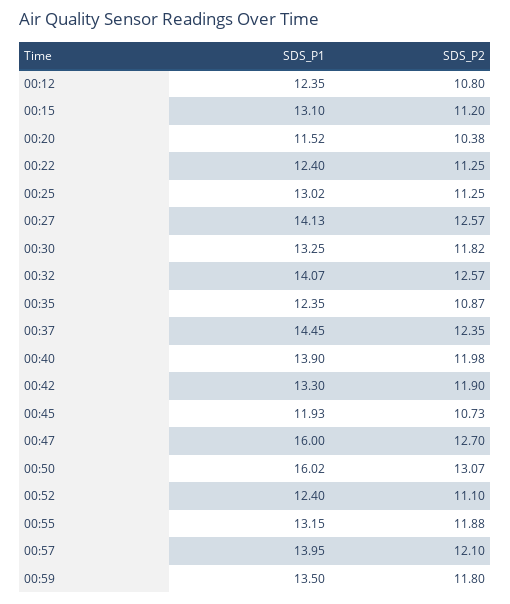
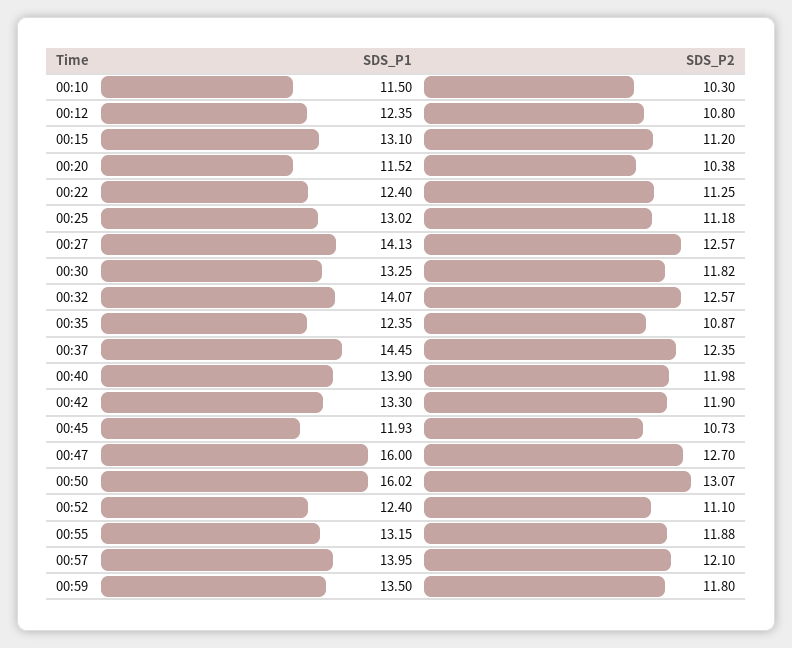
SDS_P2, 00:25: 11.25 -> 11.18
SDS_P1, 00:10: none -> 11.5
SDS_P2, 00:10: none -> 10.3

